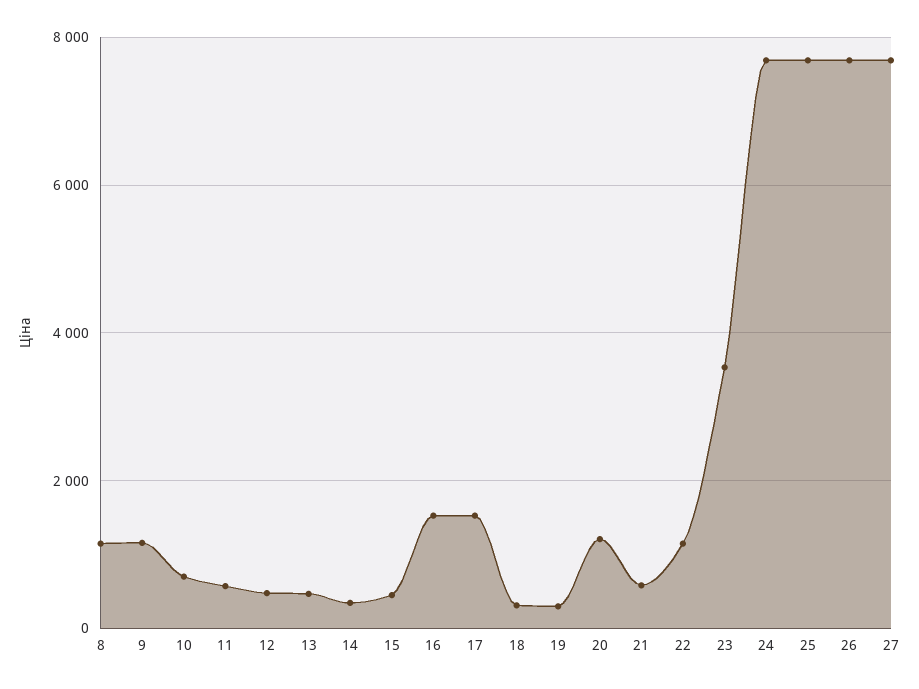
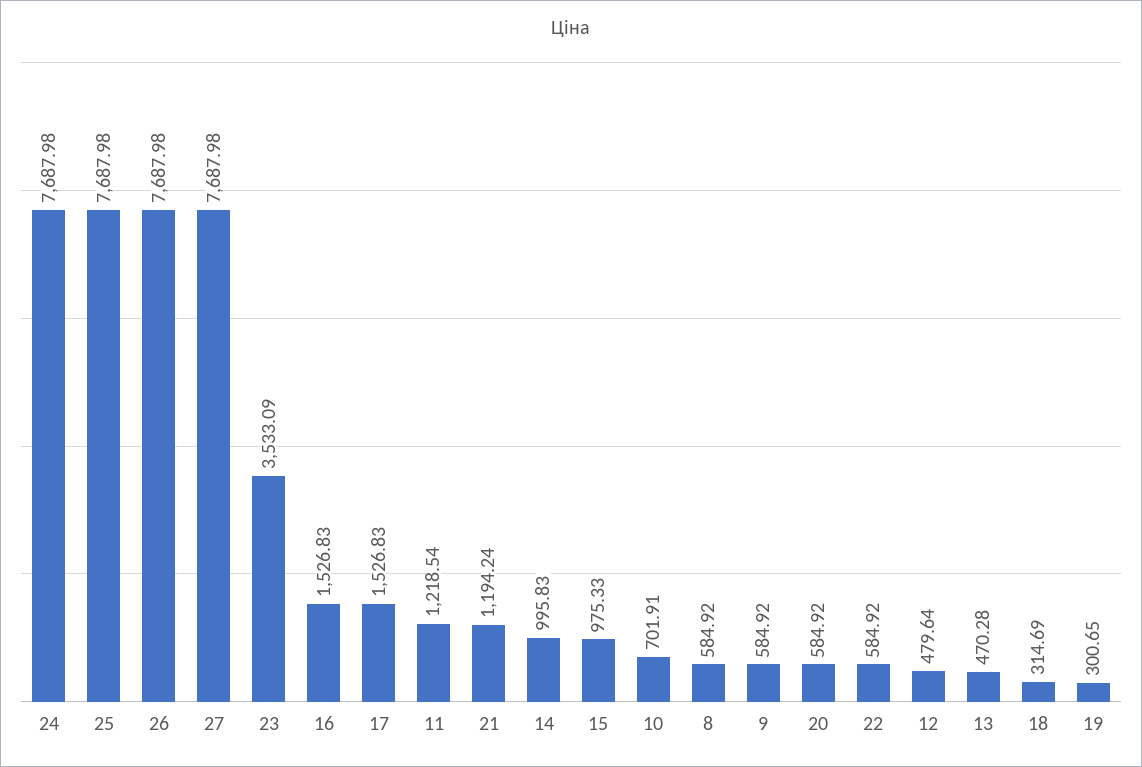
8: 1200 -> 584.92
9: 1200 -> 584.92
11: 600 -> 1218.54
14: 400 -> 995.83
15: 400 -> 975.33
20: 1200 -> 584.92
21: 600 -> 1194.24
22: 1200 -> 584.92

